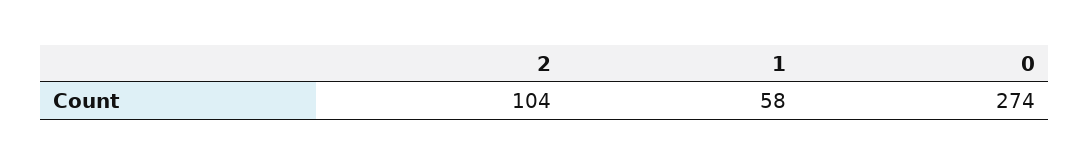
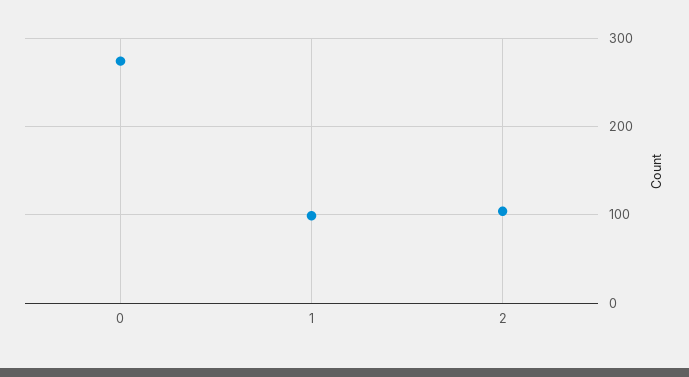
1: 58 -> 100

